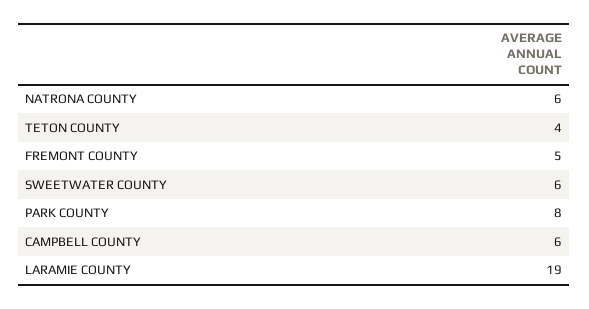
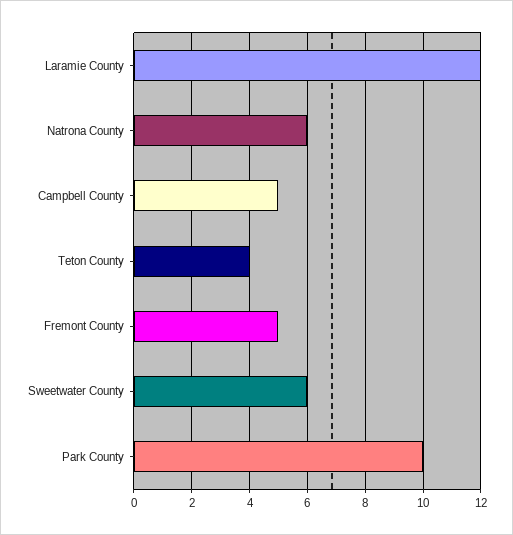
PARK COUNTY: 8 -> 10
CAMPBELL COUNTY: 6 -> 5
LARAMIE COUNTY: 19 -> 12

